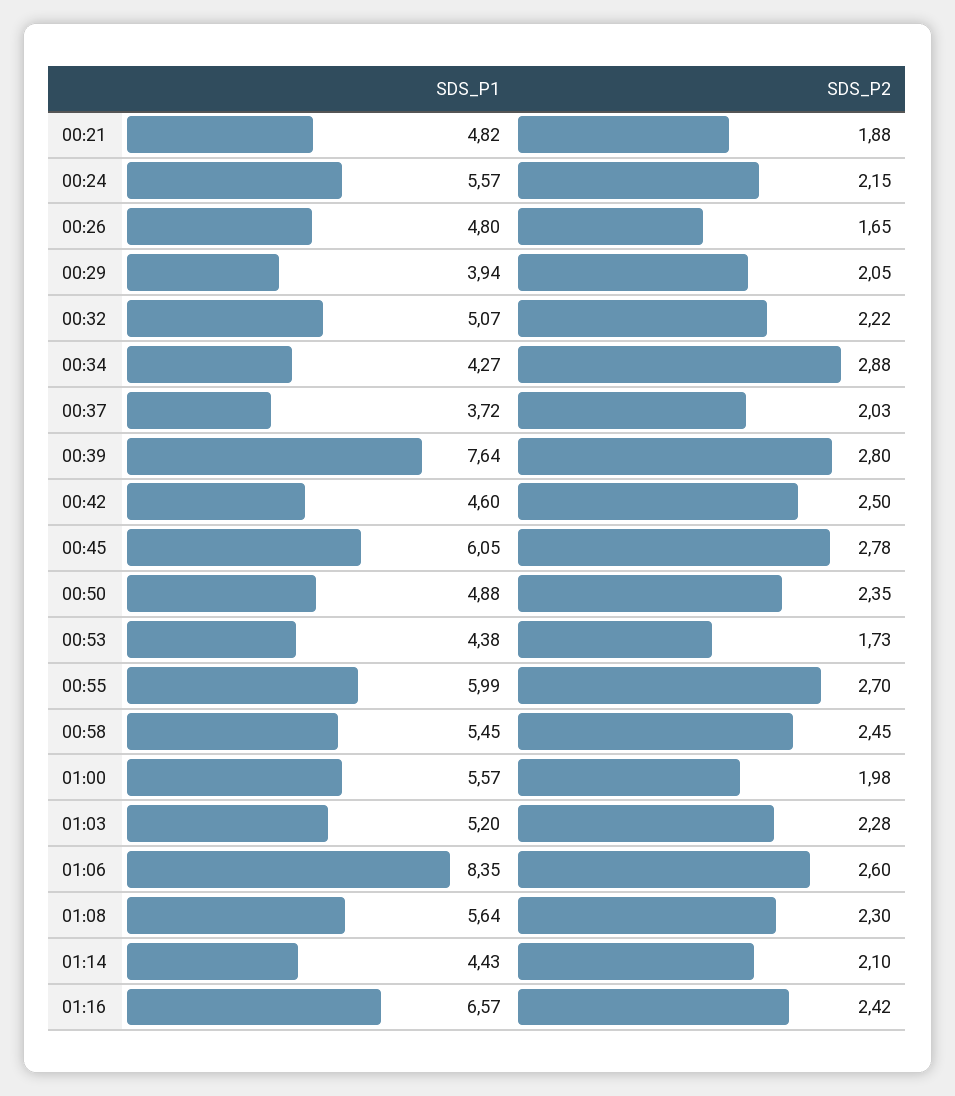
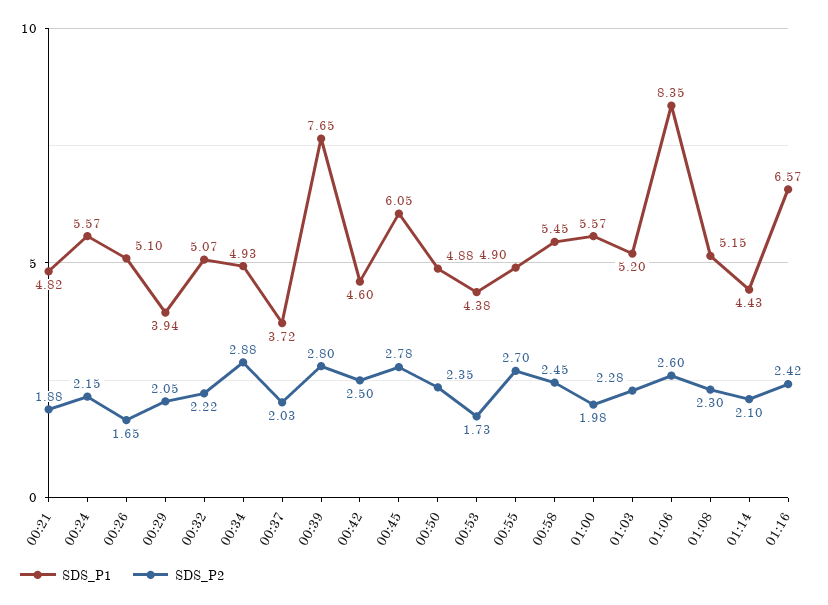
SDS_P1, 00:26: 4.8 -> 5.1
SDS_P1, 00:34: 4.27 -> 4.93
SDS_P1, 00:39: 7.64 -> 7.65
SDS_P1, 00:55: 5.99 -> 4.9
SDS_P1, 01:08: 5.64 -> 5.15

